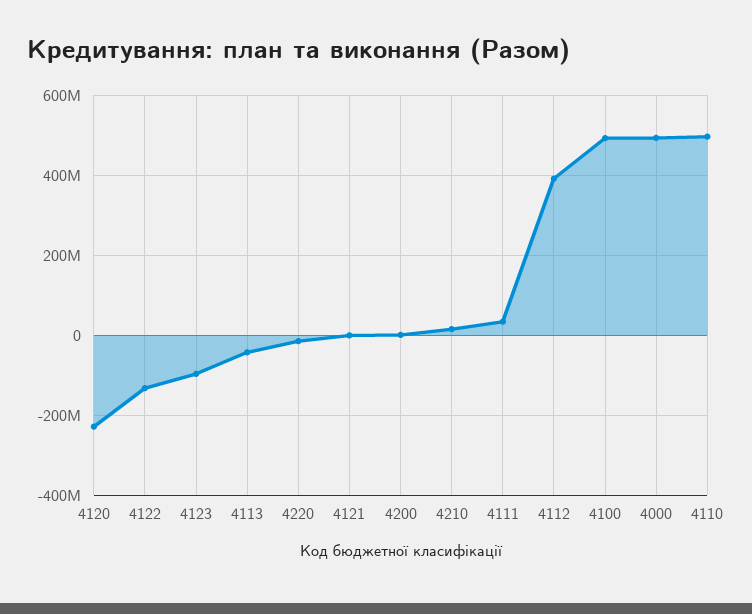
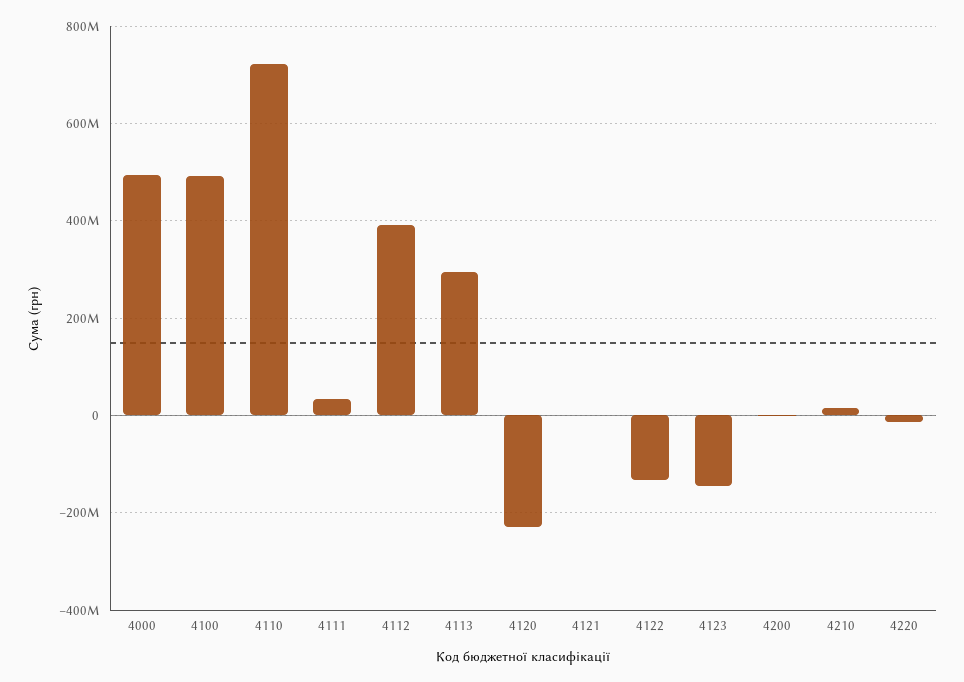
4123: -100000000 -> -140000000
4113: -40000000 -> 300000000
4110: 500000000 -> 720000000

